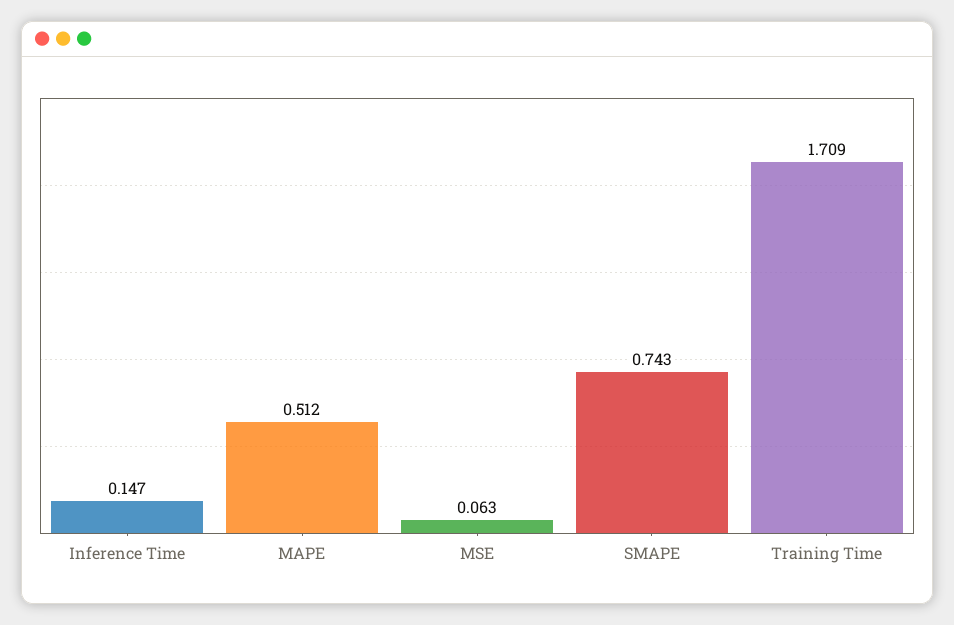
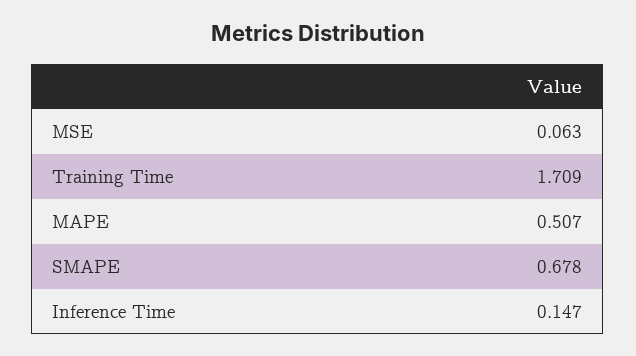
MAPE: 0.512 -> 0.507
SMAPE: 0.743 -> 0.678

